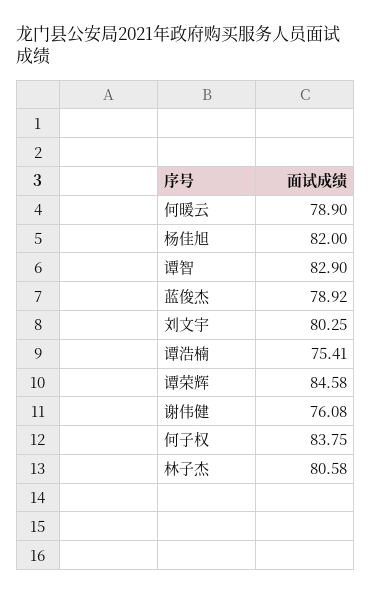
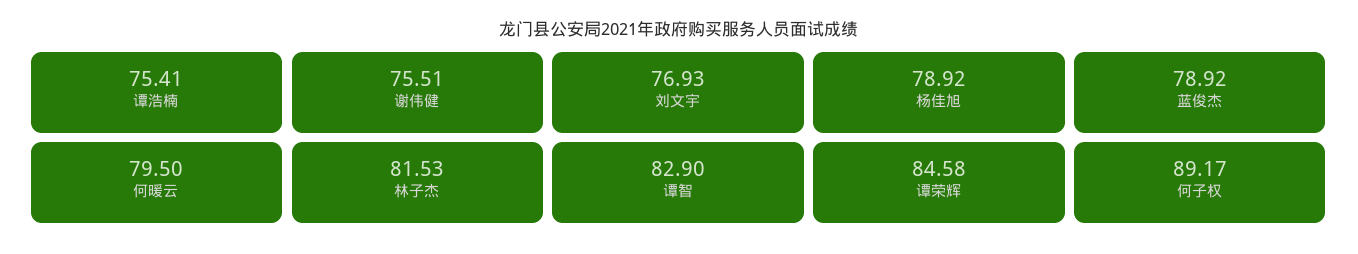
何暖云: 78.9 -> 79.5
杨佳旭: 82 -> 78.92
刘文宇: 80.25 -> 76.93
谢伟健: 76.08 -> 75.51
何子权: 83.75 -> 89.17
林子杰: 80.58 -> 81.53

